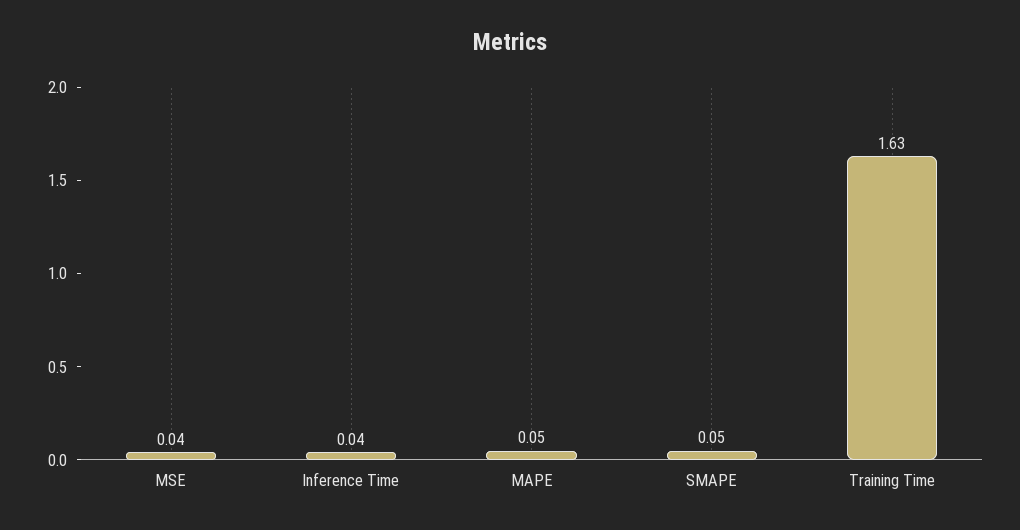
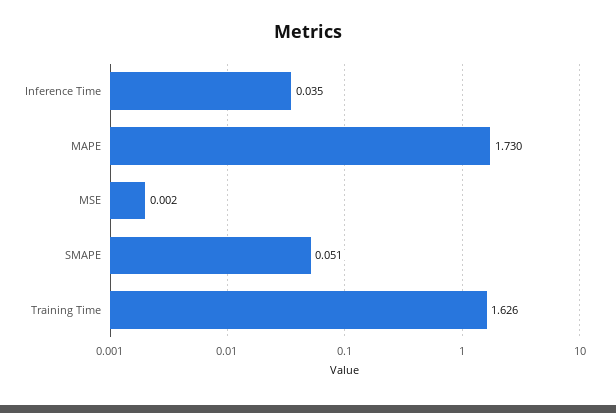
MSE: 0.04 -> 0.002
MAPE: 0.05 -> 1.73

